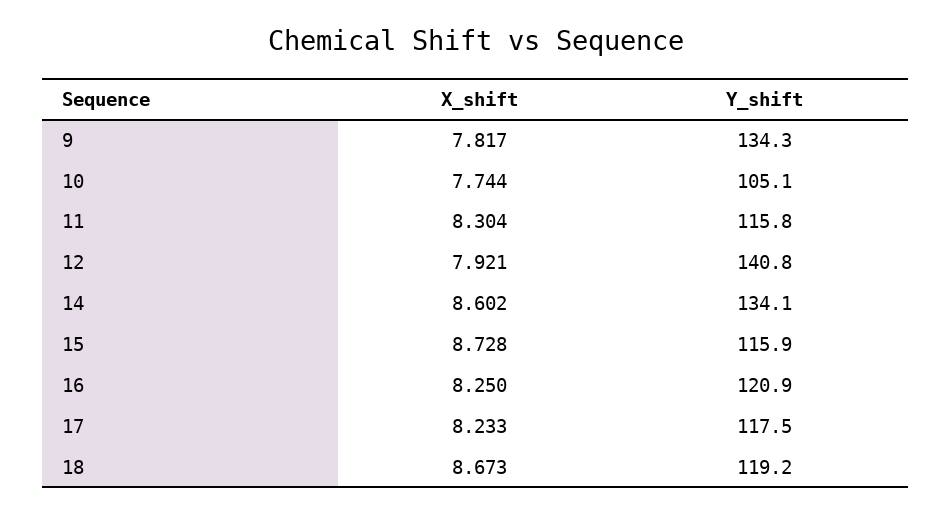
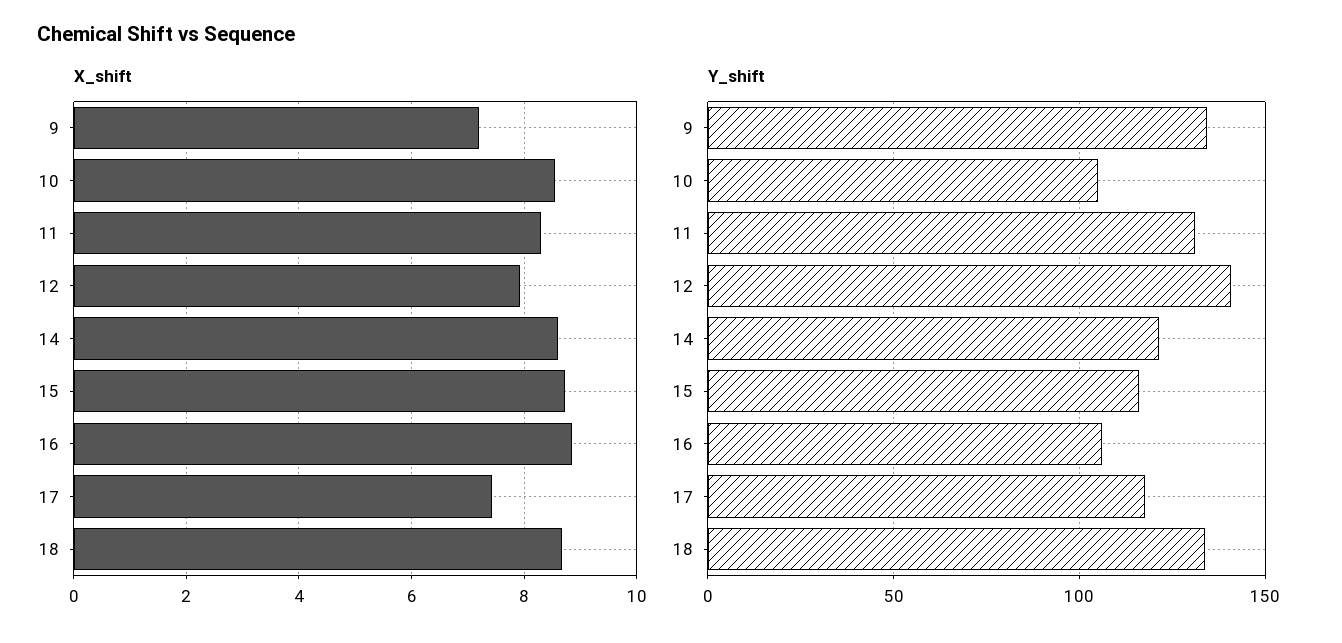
X_shift, 9: 7.817 -> 7.2
X_shift, 10: 7.744 -> 8.6
Y_shift, 11: 115.8 -> 130
Y_shift, 14: 134.1 -> 120
X_shift, 16: 8.25 -> 8.8
Y_shift, 16: 120.9 -> 105
X_shift, 17: 8.233 -> 7.4
Y_shift, 18: 119.2 -> 135

